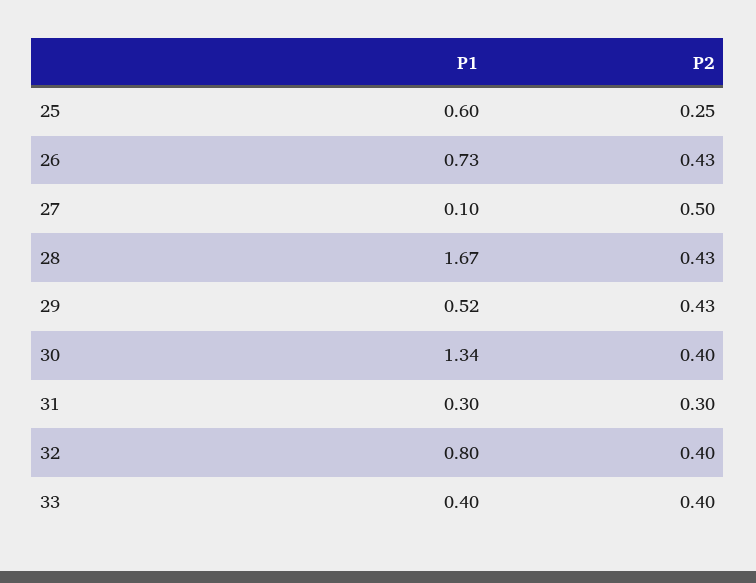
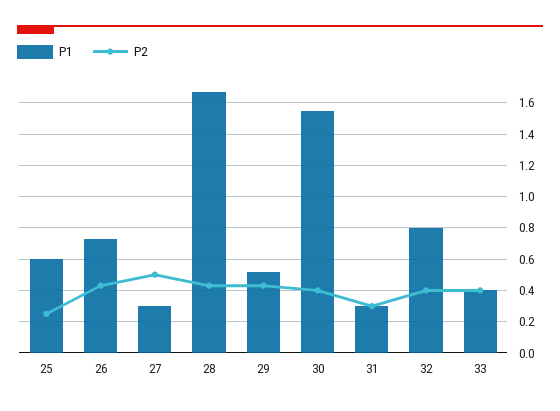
P1, 27: 0.1 -> 0.3
P1, 30: 1.34 -> 1.55

